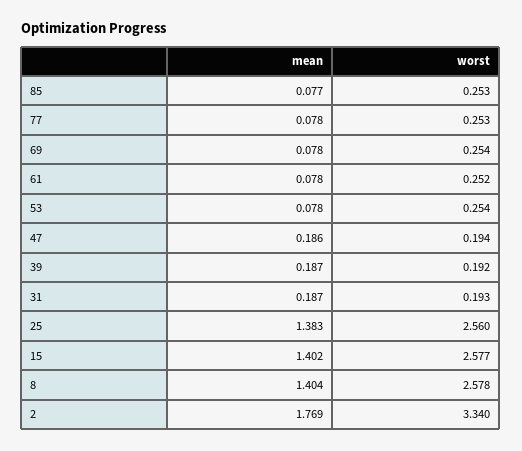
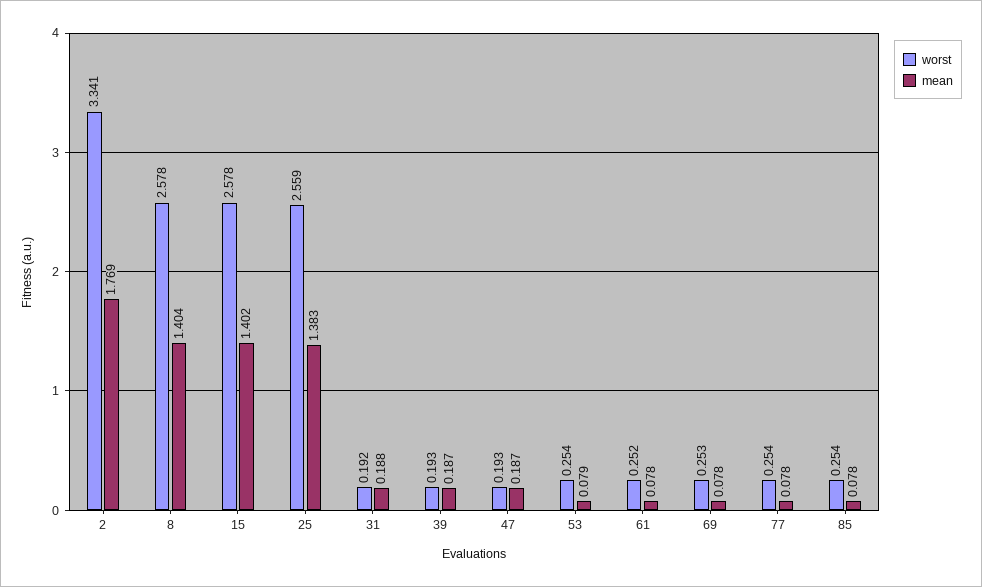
mean, 85: 0.077 -> 0.078
worst, 85: 0.253 -> 0.254
worst, 77: 0.253 -> 0.254
worst, 69: 0.254 -> 0.253
mean, 53: 0.078 -> 0.079
mean, 47: 0.186 -> 0.187
worst, 47: 0.194 -> 0.193
worst, 39: 0.192 -> 0.193
mean, 31: 0.187 -> 0.188
worst, 31: 0.193 -> 0.192
worst, 25: 2.56 -> 2.559
worst, 15: 2.577 -> 2.578
worst, 2: 3.34 -> 3.341

